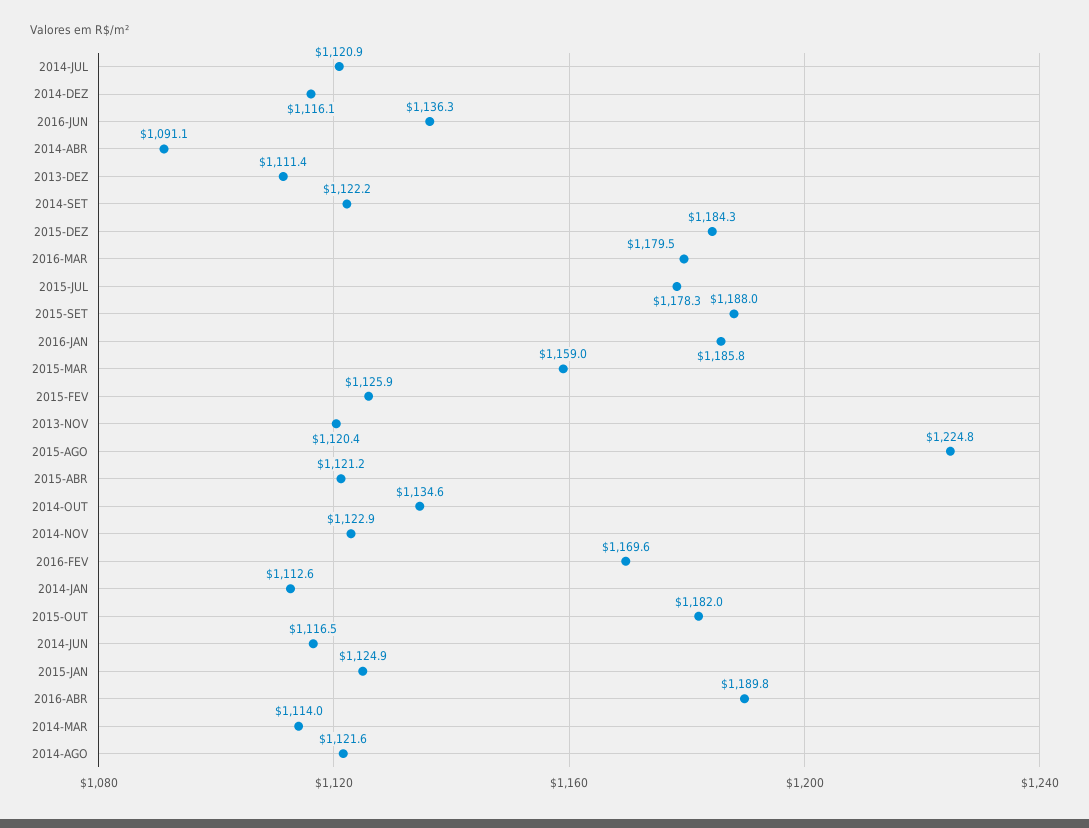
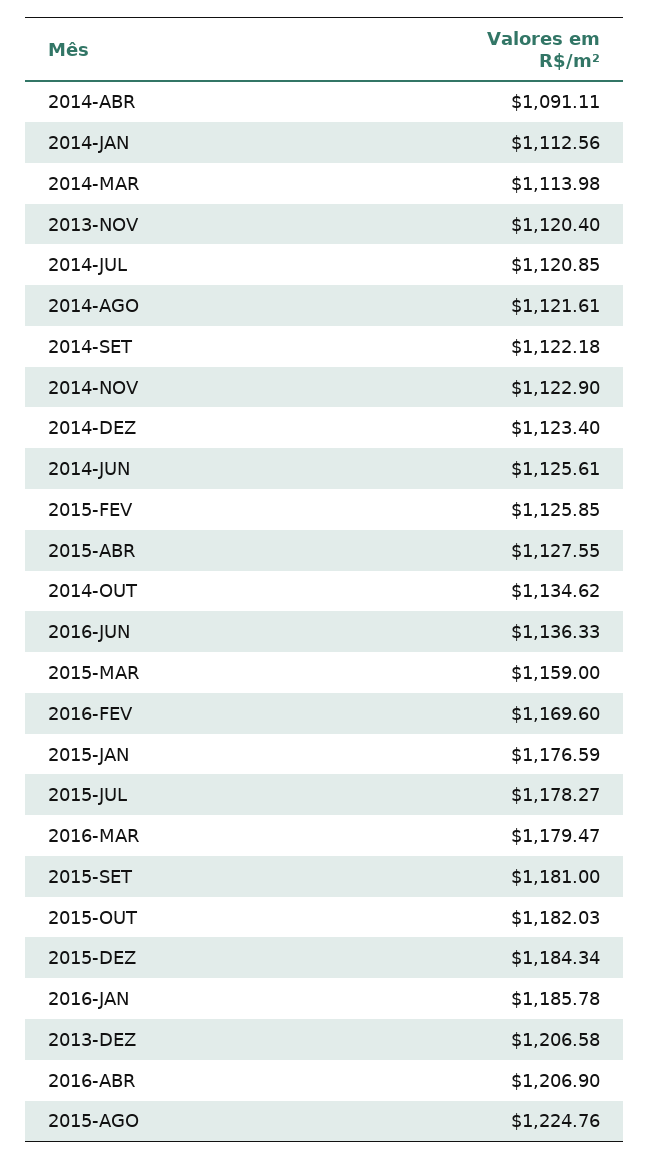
2014-DEZ: 1116.1 -> 1123.4
2013-DEZ: 1111.4 -> 1206.58
2015-SET: 1188 -> 1181
2015-ABR: 1121.2 -> 1127.55
2014-JUN: 1116.5 -> 1125.61
2015-JAN: 1124.9 -> 1176.59
2016-ABR: 1189.8 -> 1206.9

